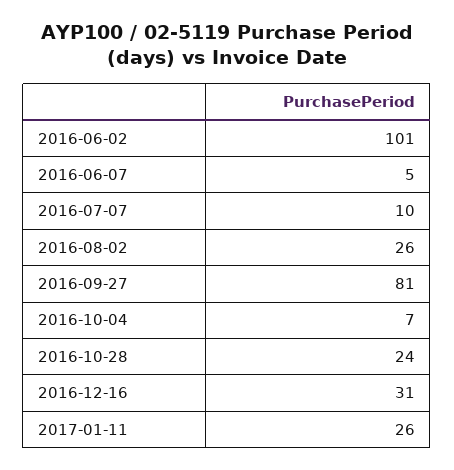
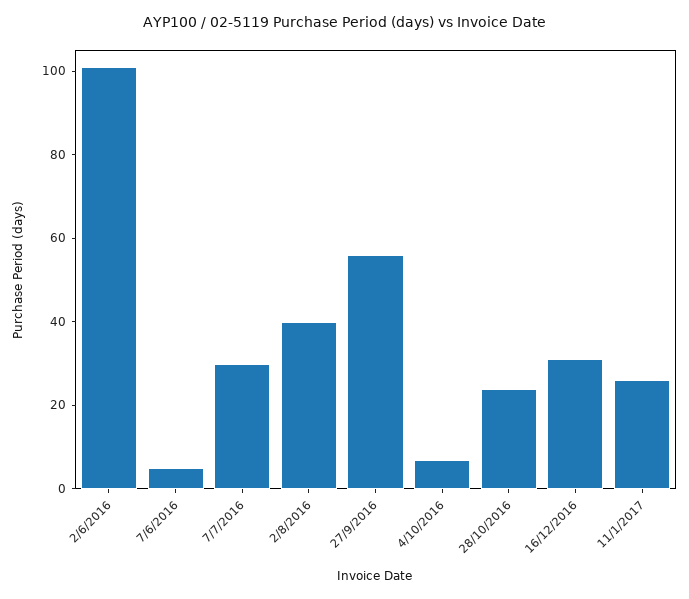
2016-07-07: 10 -> 30
2016-08-02: 26 -> 40
2016-09-27: 81 -> 55

